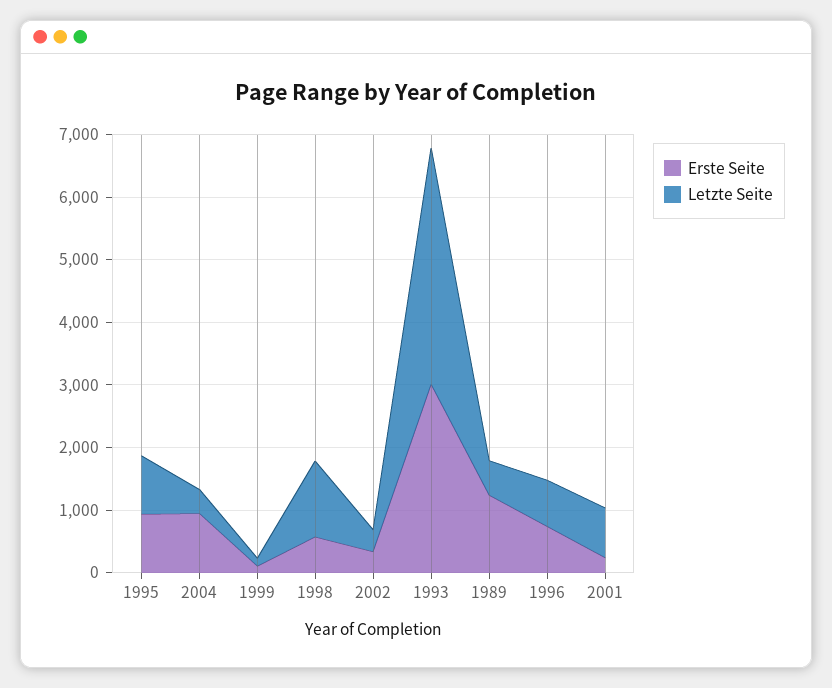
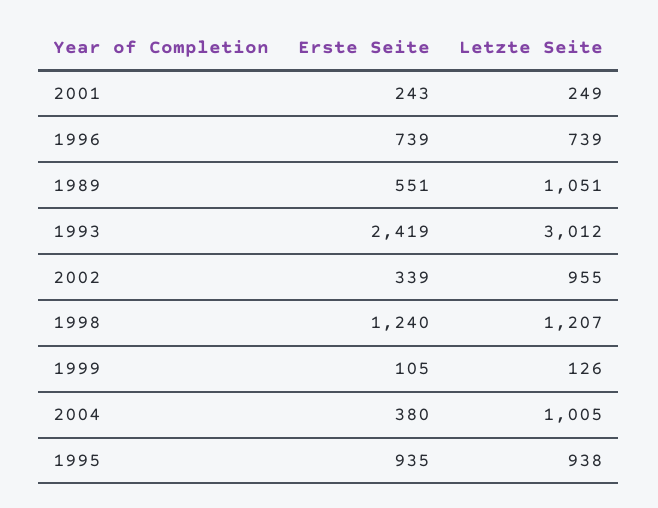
Erste Seite, 2004: 1000 -> 380
Letzte Seite, 2004: 400 -> 1005
Erste Seite, 1998: 600 -> 1240
Letzte Seite, 2002: 400 -> 955
Erste Seite, 1993: 3000 -> 2419
Letzte Seite, 1993: 3800 -> 3012
Erste Seite, 1989: 1200 -> 551
Letzte Seite, 1989: 600 -> 1051
Letzte Seite, 2001: 800 -> 249

